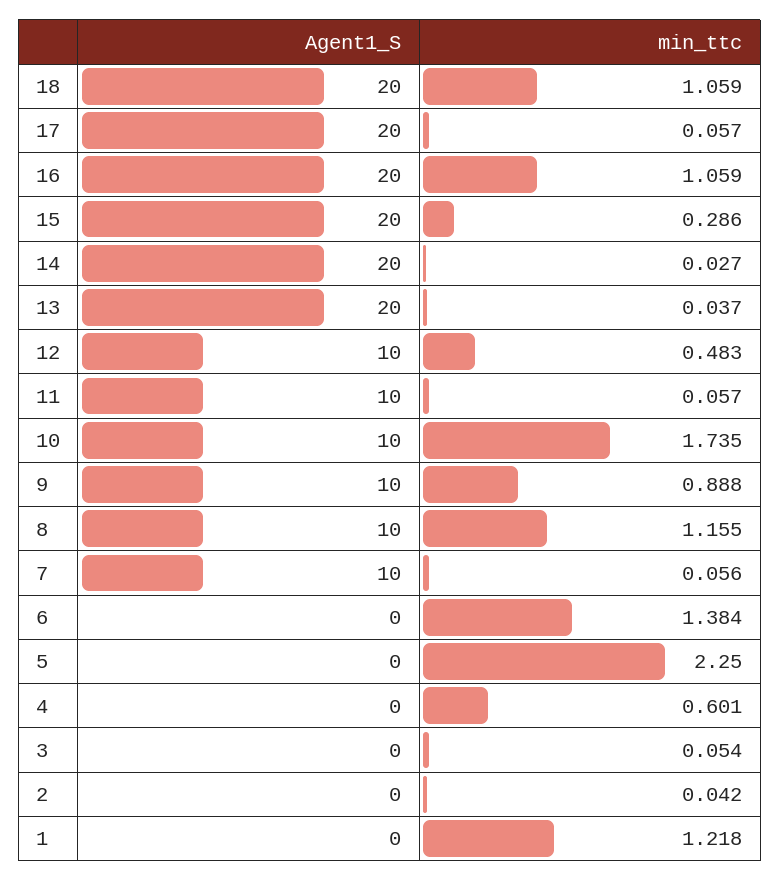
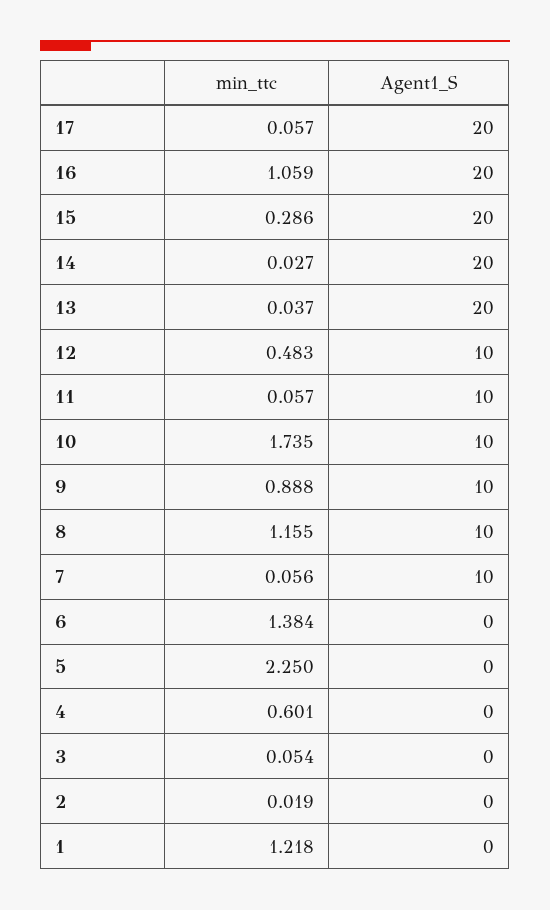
Agent1_S, 18: 20 -> none
min_ttc, 18: 1.059 -> none
min_ttc, 2: 0.042 -> 0.019

